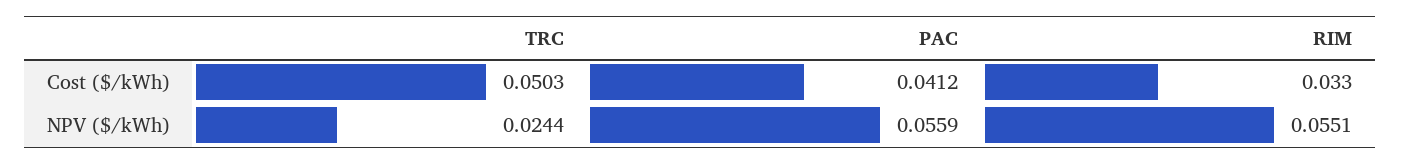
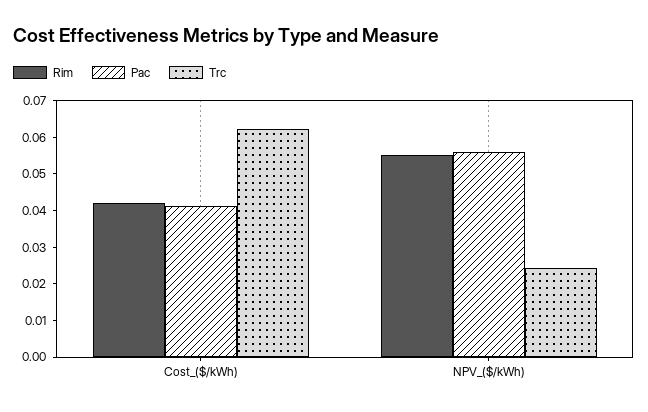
TRC, Cost ($/kWh): 0.0503 -> 0.0625
RIM, Cost ($/kWh): 0.033 -> 0.0425

